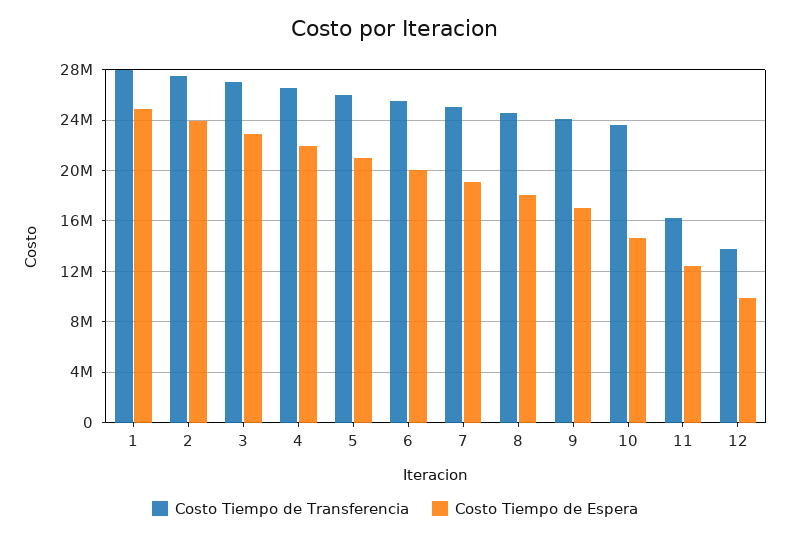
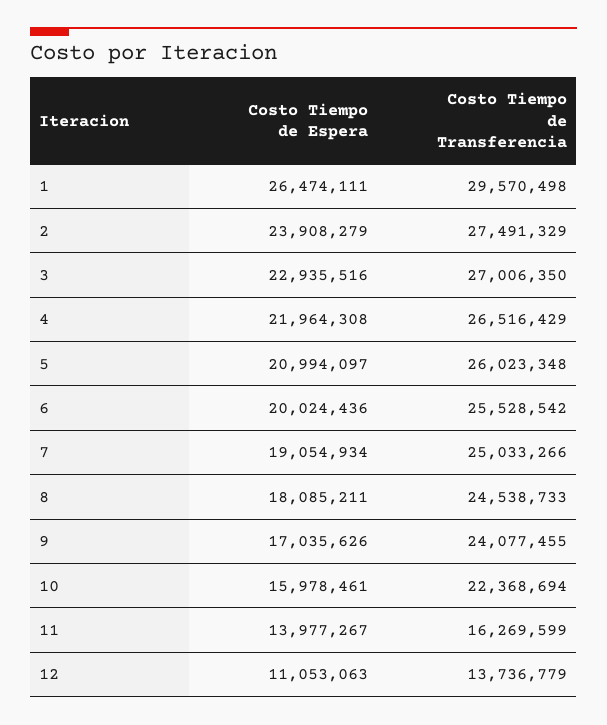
Costo Tiempo de Transferencia, 1: 28000000 -> 29570498
Costo Tiempo de Espera, 1: 25000000 -> 26474111
Costo Tiempo de Transferencia, 10: 23500000 -> 22368694
Costo Tiempo de Espera, 10: 14500000 -> 15978461
Costo Tiempo de Espera, 11: 12500000 -> 13977267
Costo Tiempo de Espera, 12: 10000000 -> 11053063

